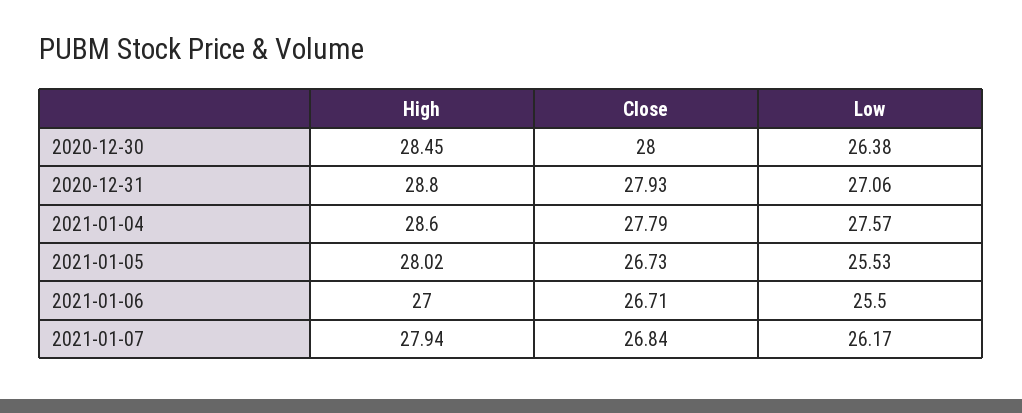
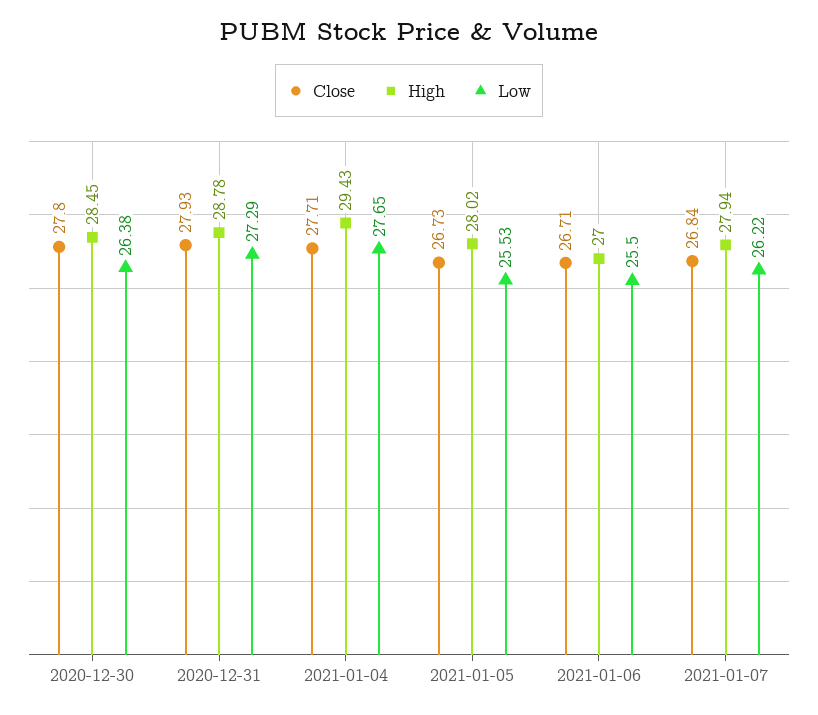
Close, 2020-12-30: 28 -> 27.8
High, 2020-12-31: 28.8 -> 28.78
Low, 2020-12-31: 27.06 -> 27.29
High, 2021-01-04: 28.6 -> 29.43
Close, 2021-01-04: 27.79 -> 27.71
Low, 2021-01-04: 27.57 -> 27.65
Low, 2021-01-07: 26.17 -> 26.22

